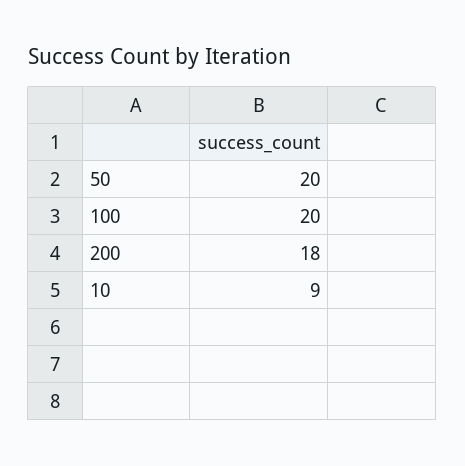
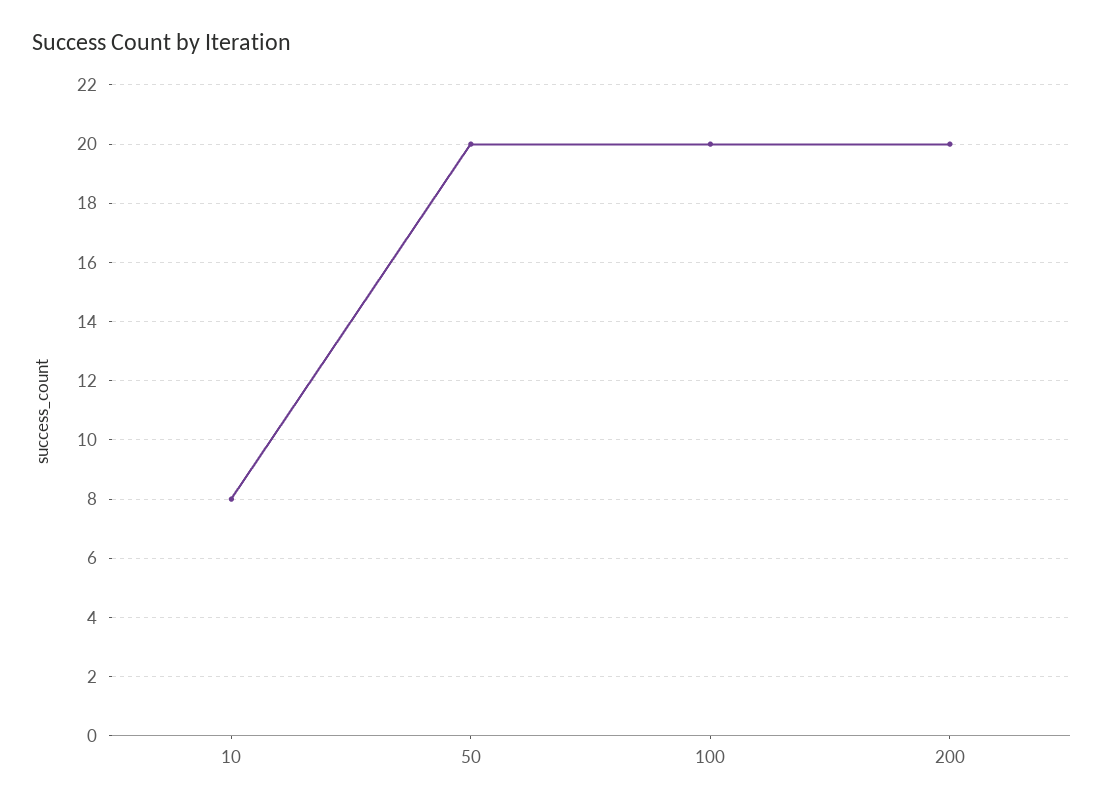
200: 18 -> 20
10: 9 -> 8

